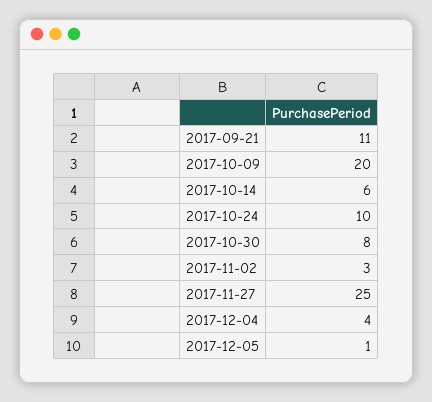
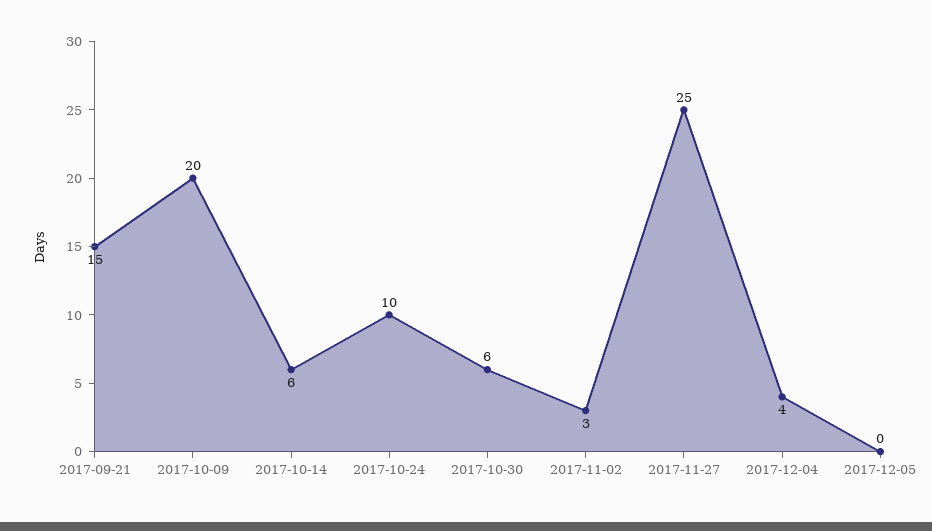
2017-09-21: 11 -> 15
2017-10-30: 8 -> 6
2017-12-05: 1 -> 0

